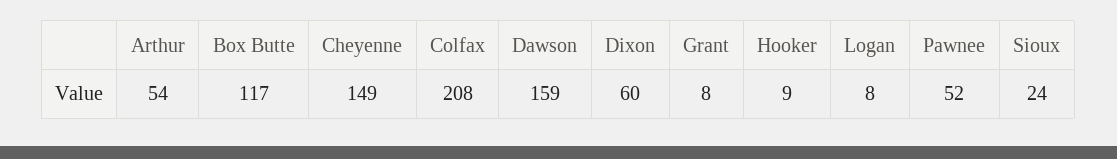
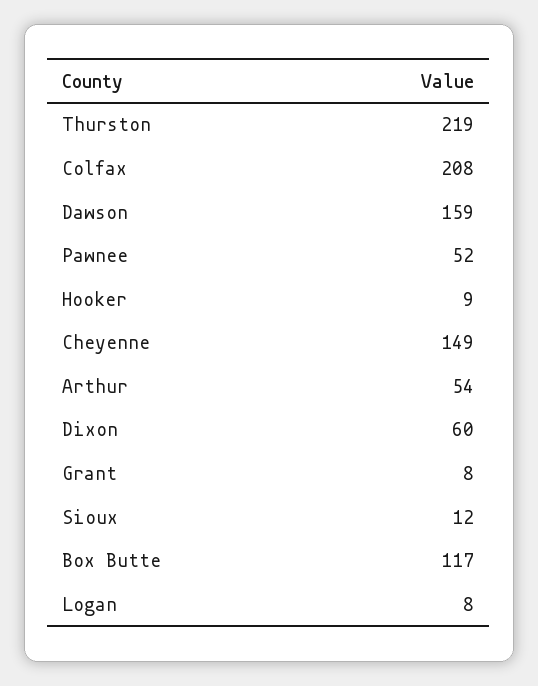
Sioux: 24 -> 12
Thurston: none -> 219

